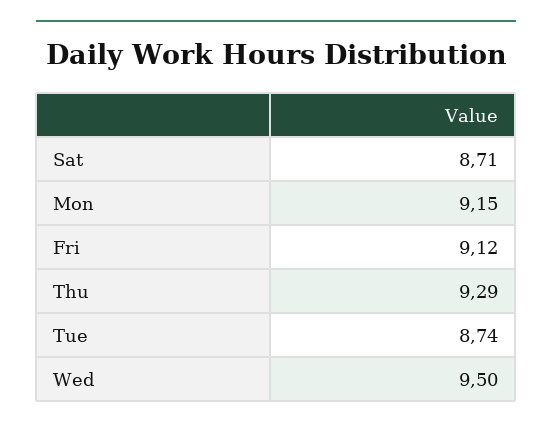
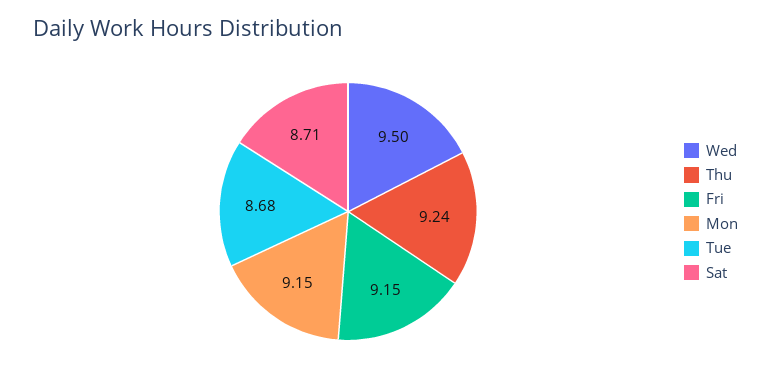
Fri: 9.12 -> 9.15
Thu: 9.29 -> 9.24
Tue: 8.74 -> 8.68

